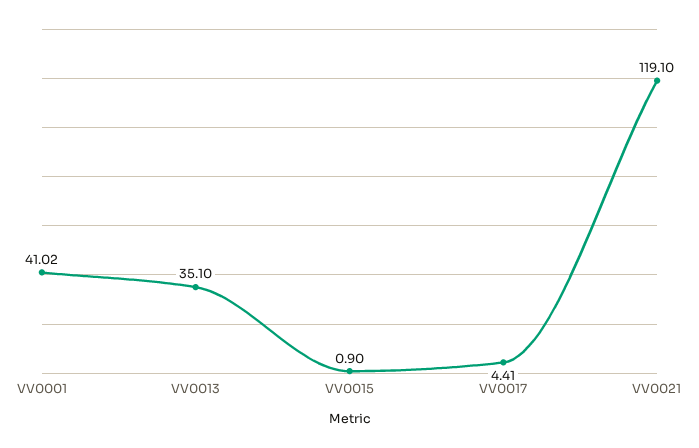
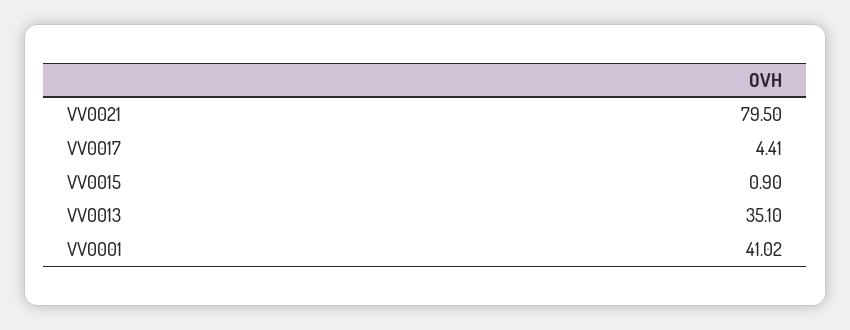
VV0021: 119.1 -> 79.5

